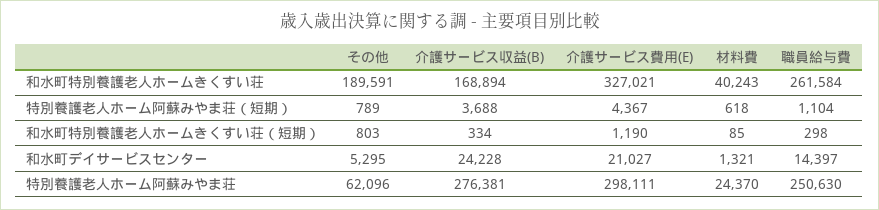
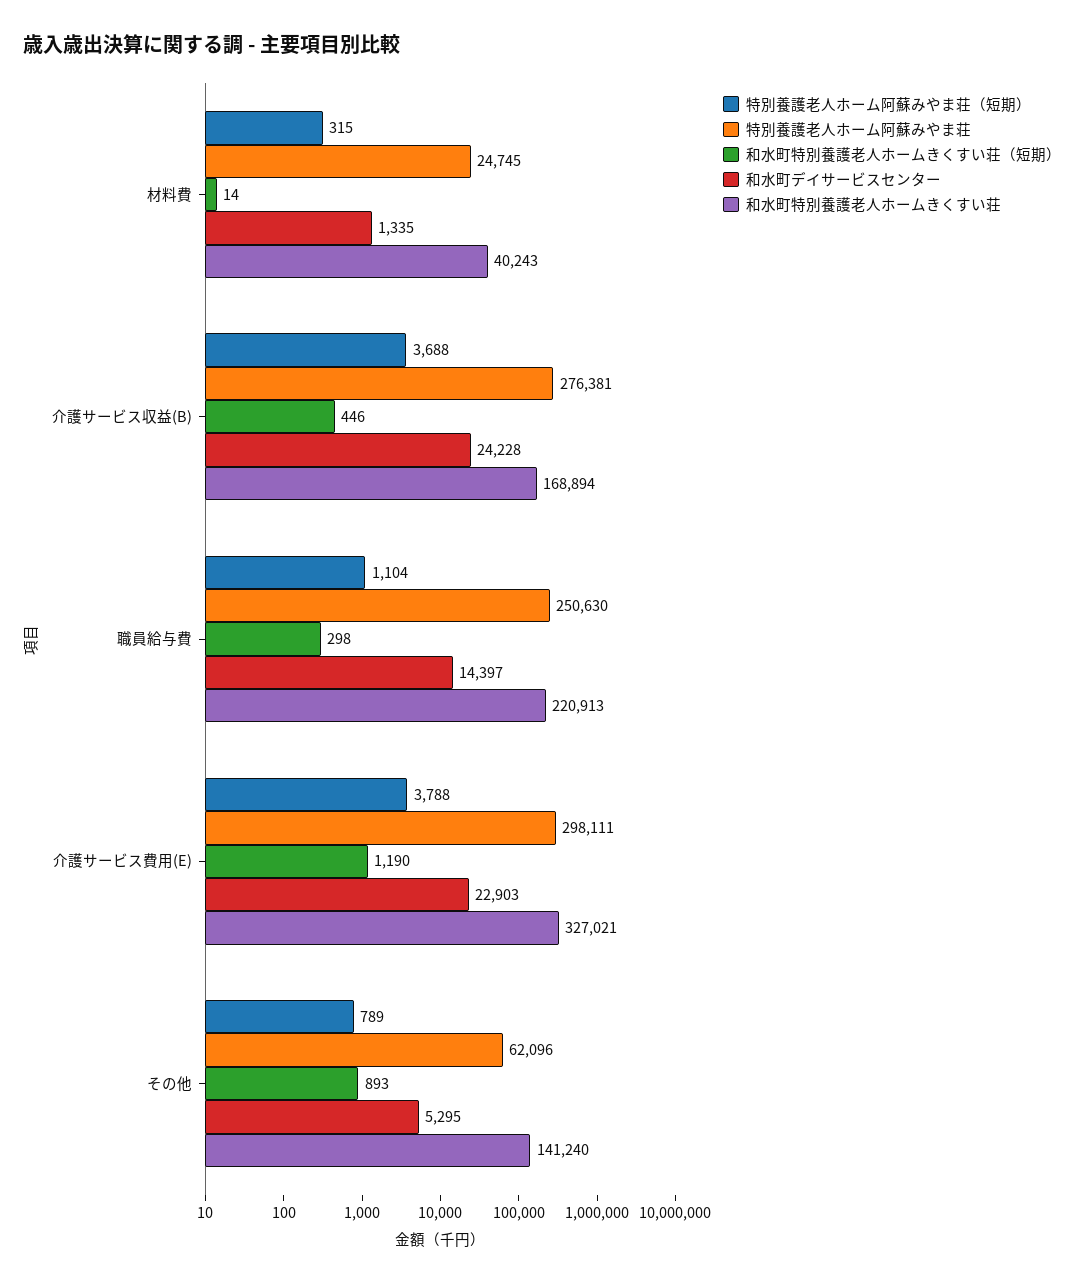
和水町特別養護老人ホームきくすい荘, その他: 189591 -> 141240
和水町特別養護老人ホームきくすい荘, 職員給与費: 261584 -> 220913
特別養護老人ホーム阿蘇みやま荘（短期）, 介護サービス費用(E): 4367 -> 3788
特別養護老人ホーム阿蘇みやま荘（短期）, 材料費: 618 -> 315
和水町特別養護老人ホームきくすい荘（短期）, その他: 803 -> 893
和水町特別養護老人ホームきくすい荘（短期）, 介護サービス収益(B): 334 -> 446
和水町特別養護老人ホームきくすい荘（短期）, 材料費: 85 -> 14
和水町デイサービスセンター, 介護サービス費用(E): 21027 -> 22903
和水町デイサービスセンター, 材料費: 1321 -> 1335
特別養護老人ホーム阿蘇みやま荘, 材料費: 24370 -> 24745

